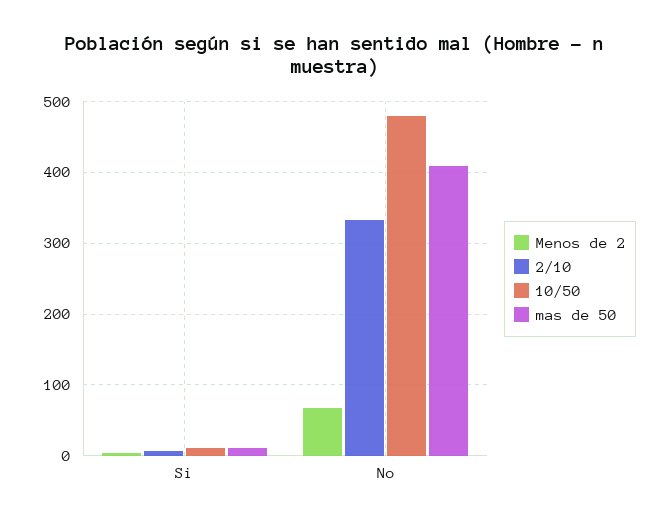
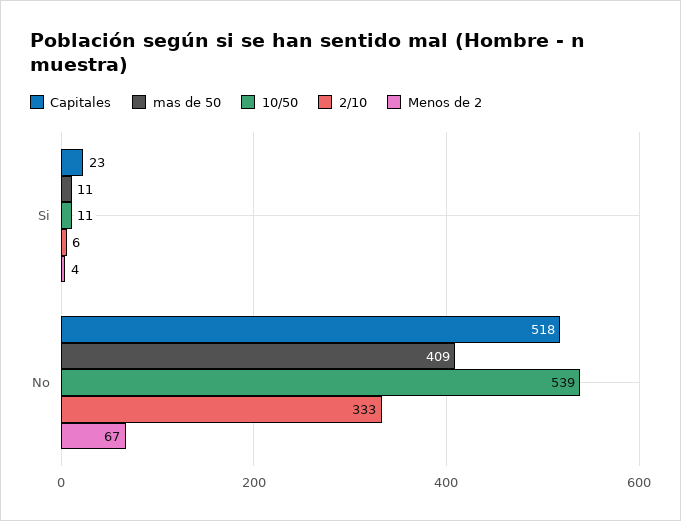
10/50, No: 480 -> 539
Capitales, Si: none -> 23
Capitales, No: none -> 518

